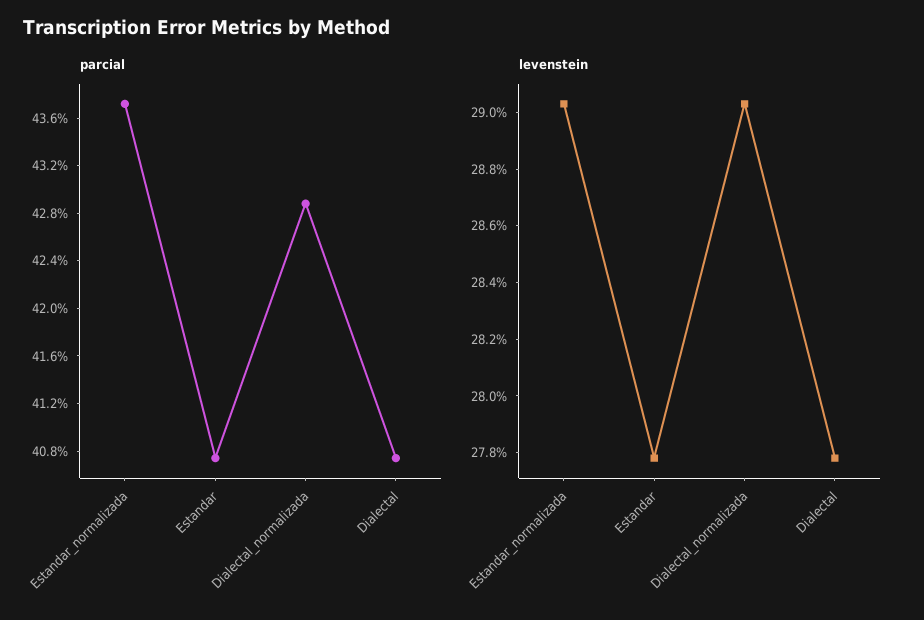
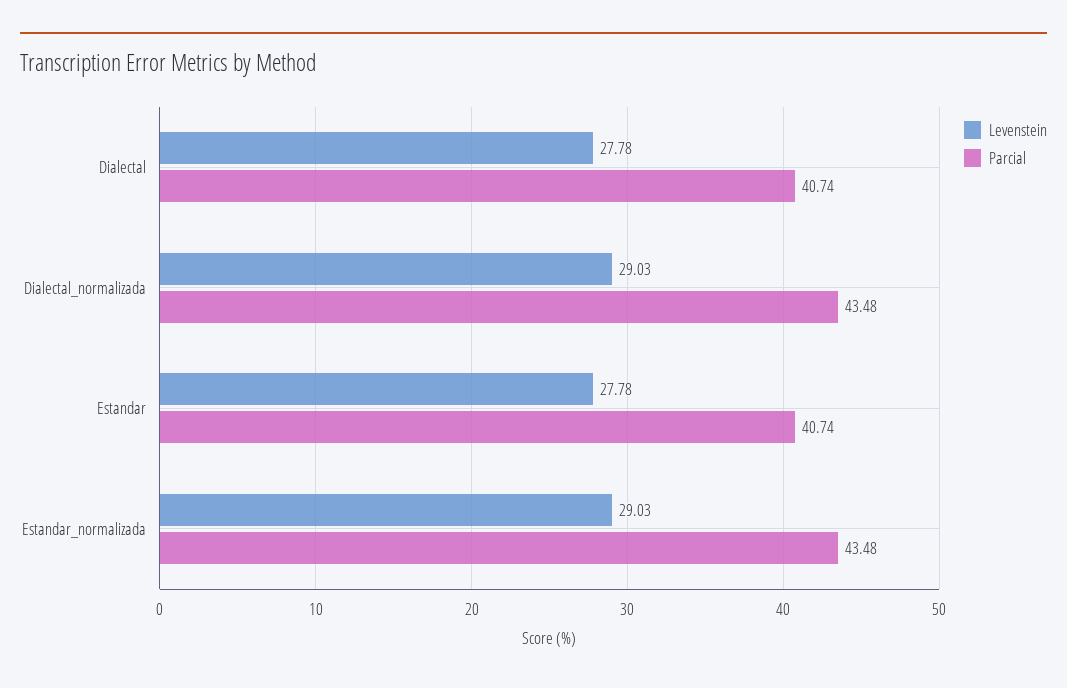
parcial, Estandar_normalizada: 43.7 -> 43.48
parcial, Dialectal_normalizada: 42.9 -> 43.48

